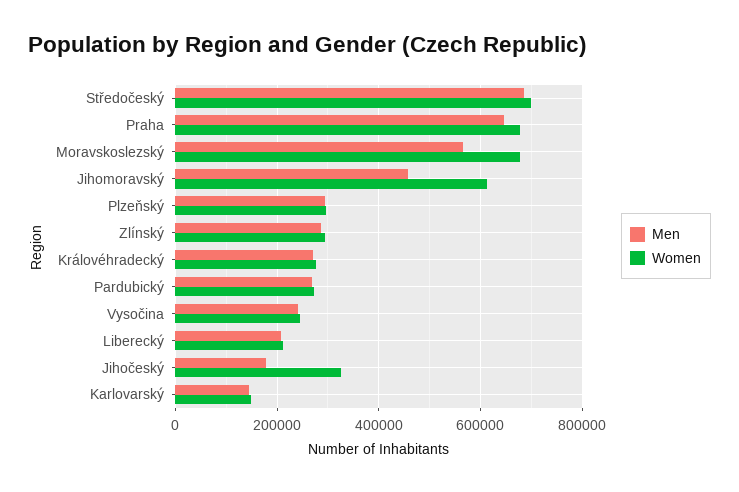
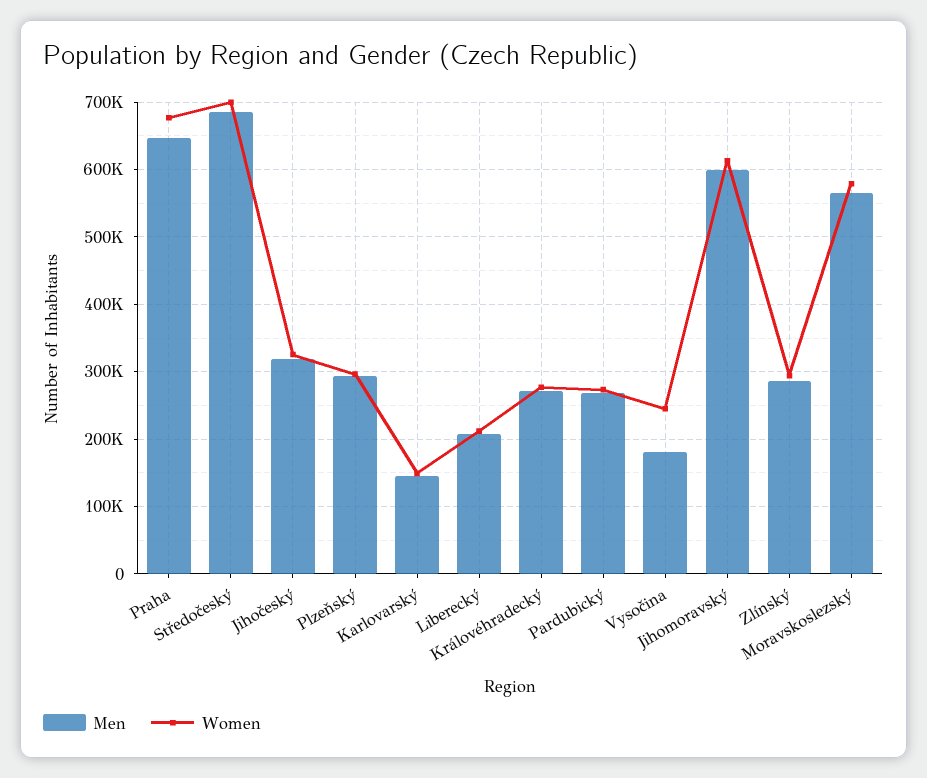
Women, Moravskoslezský: 680000 -> 580000
Men, Jihomoravský: 460000 -> 600000
Men, Vysočina: 240000 -> 180000
Men, Jihočeský: 180000 -> 320000

